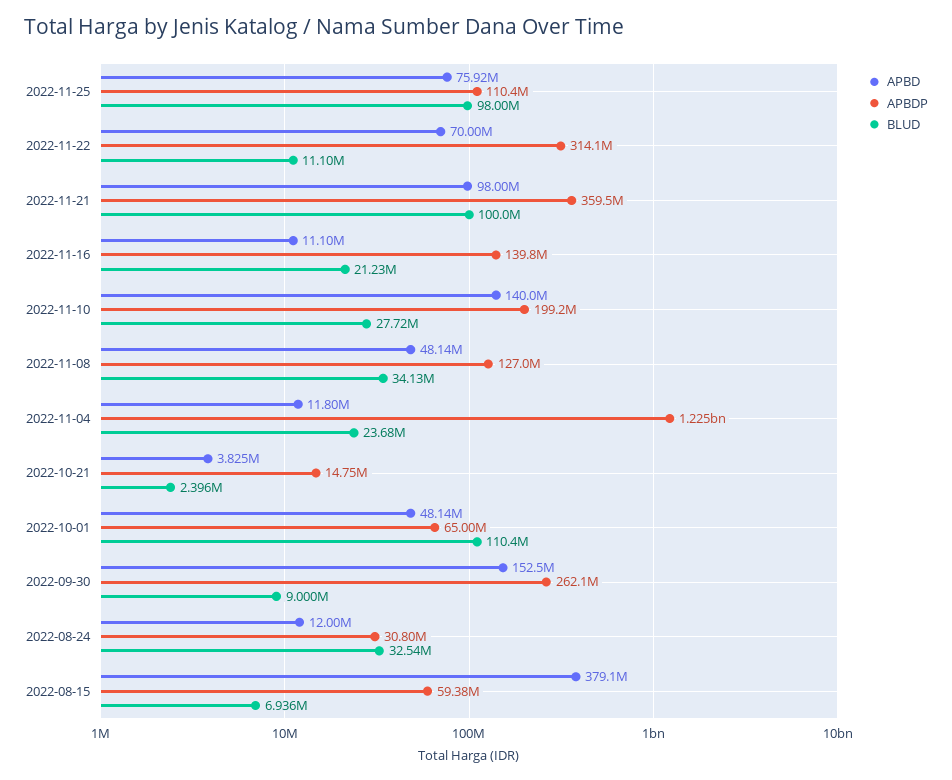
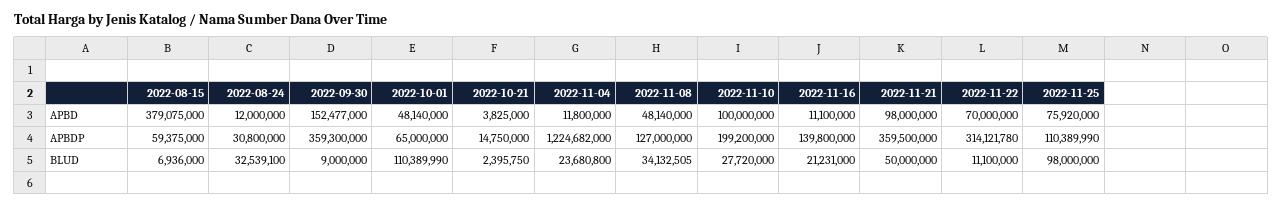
BLUD, 2022-11-21: 100000000 -> 50000000
APBD, 2022-11-10: 140000000 -> 100000000
APBDP, 2022-09-30: 262100000 -> 359300000

